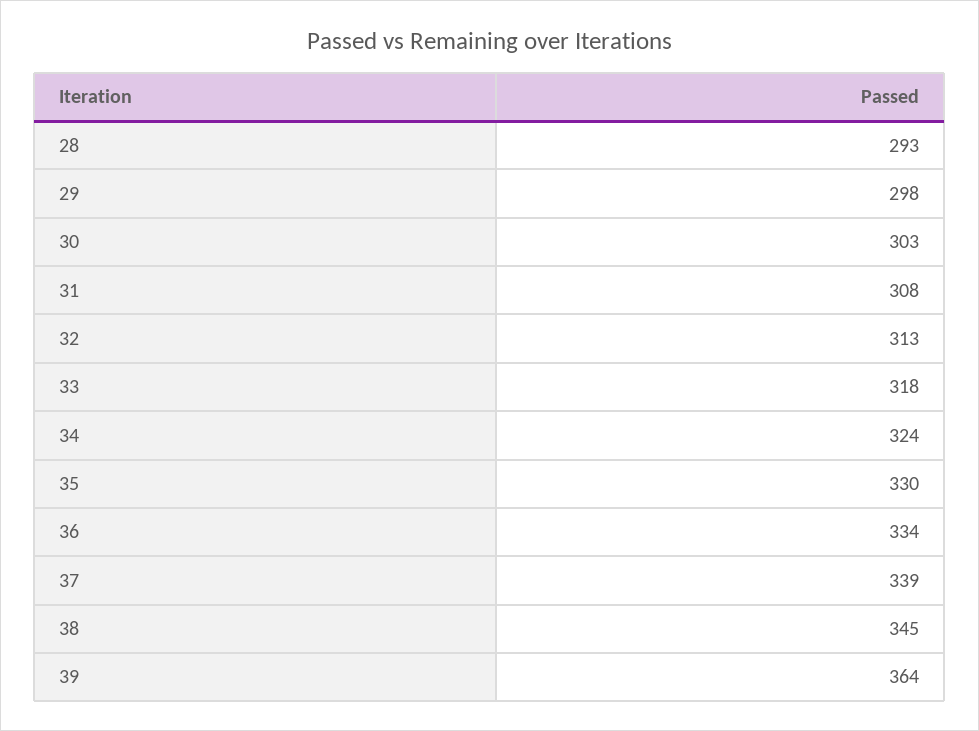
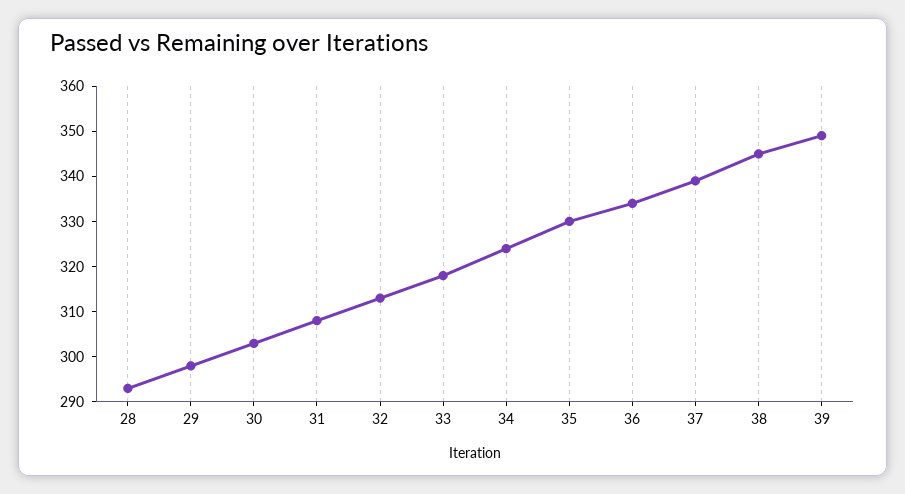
39: 364 -> 350

